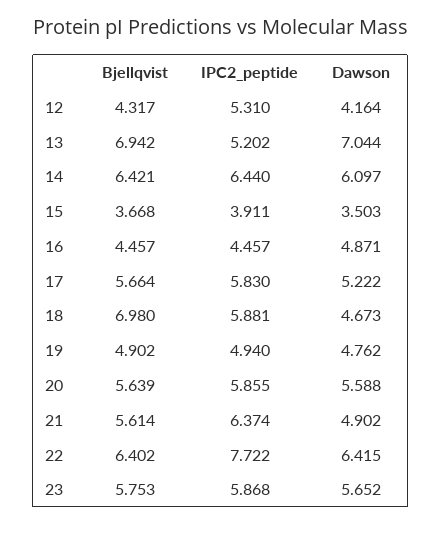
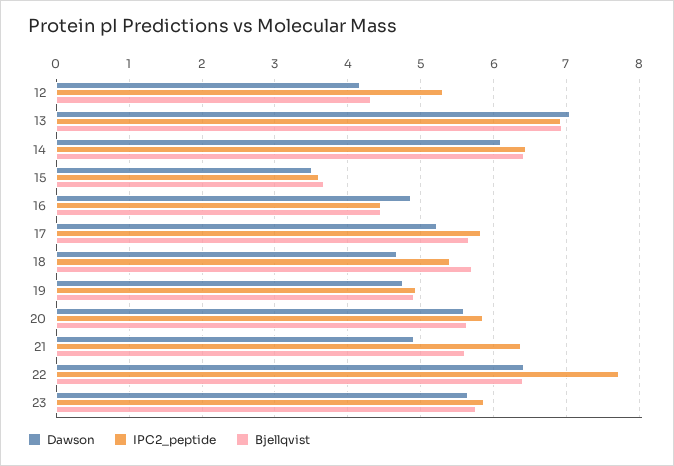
IPC2_peptide, 13: 5.202 -> 6.9
IPC2_peptide, 15: 3.911 -> 3.6
Bjellqvist, 18: 6.98 -> 5.7
IPC2_peptide, 18: 5.881 -> 5.4

